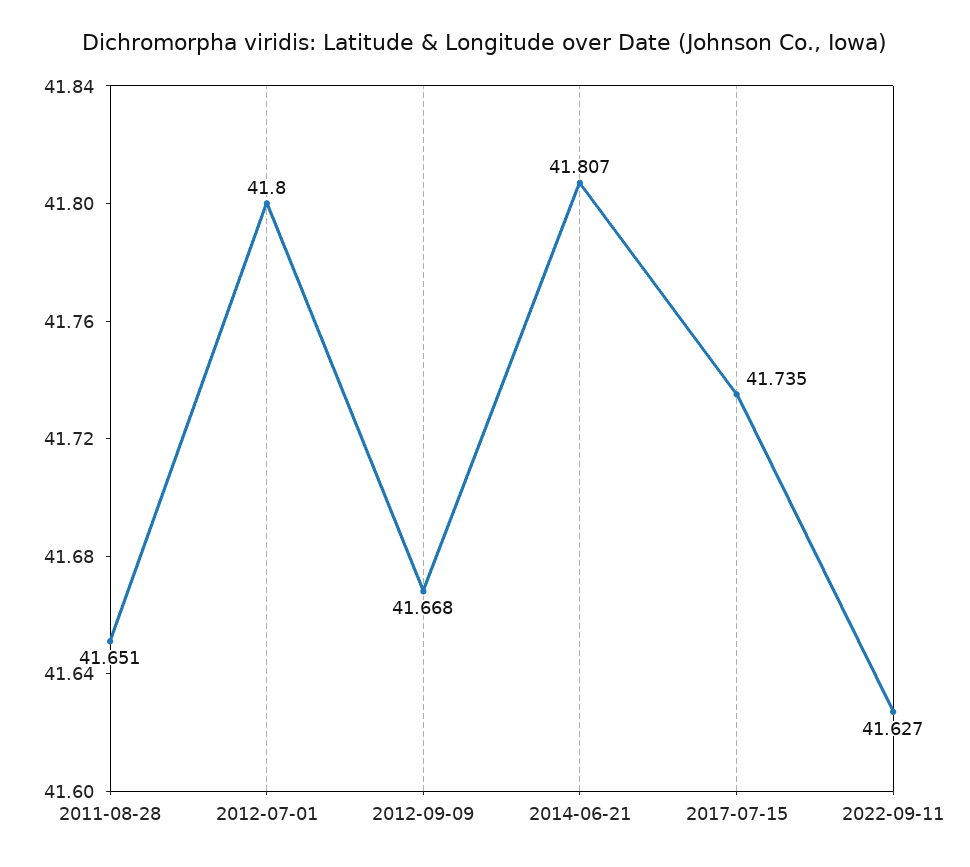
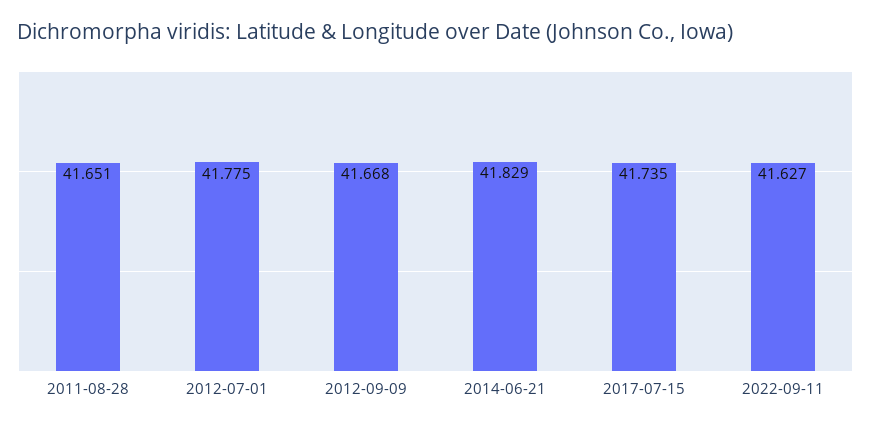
2012-07-01: 41.8 -> 41.775
2014-06-21: 41.807 -> 41.829

